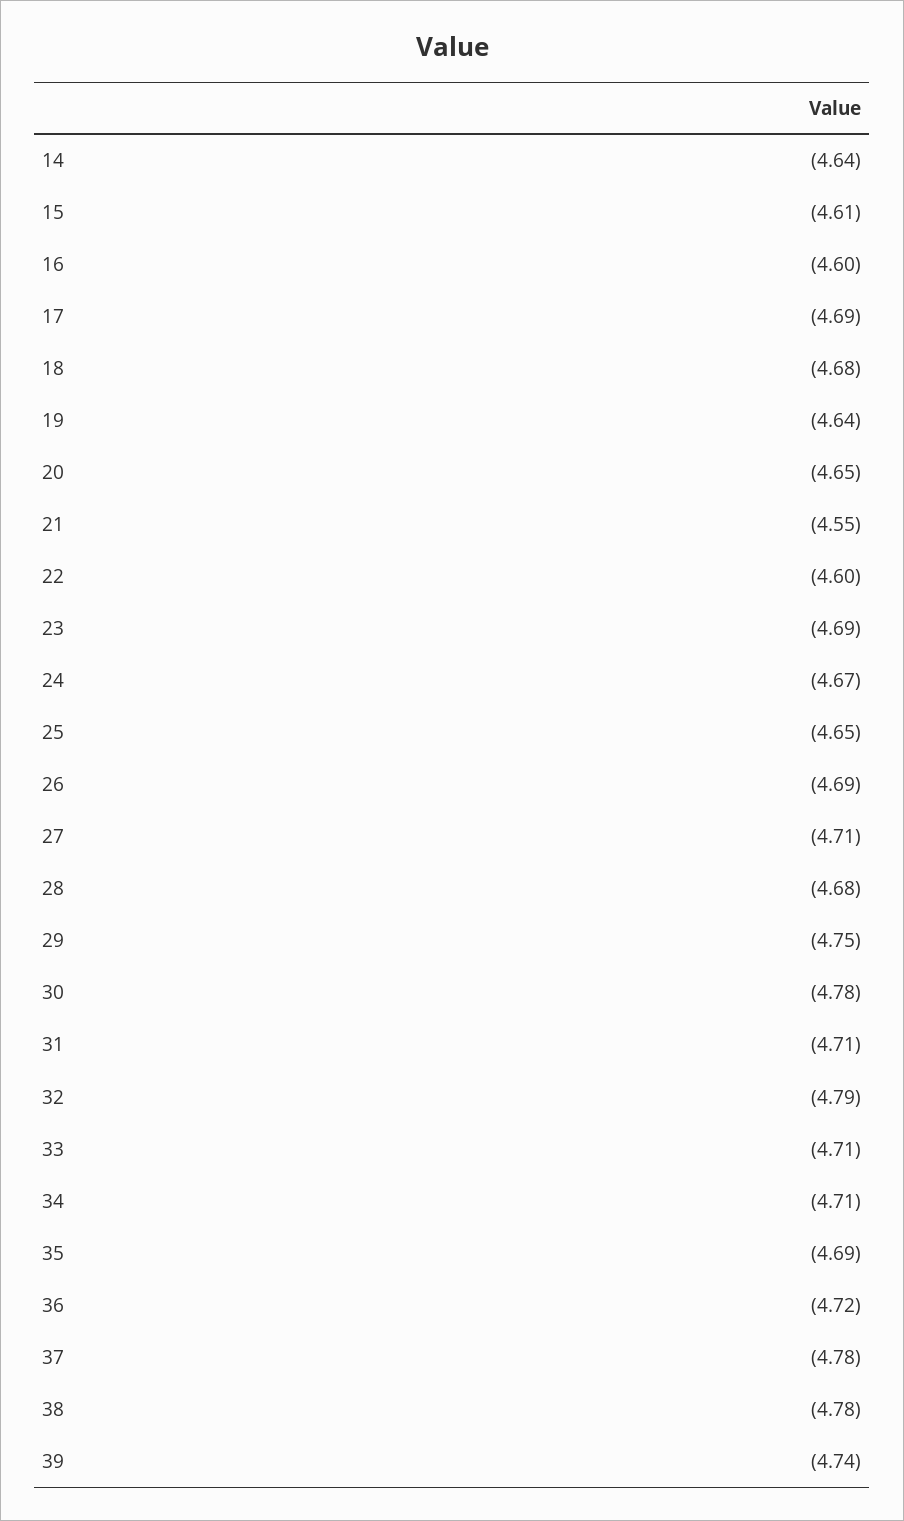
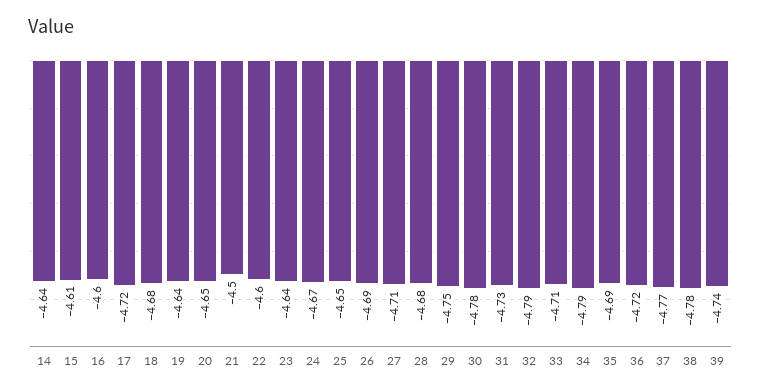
17: -4.69 -> -4.72
21: -4.55 -> -4.5
23: -4.69 -> -4.64
31: -4.71 -> -4.73
34: -4.71 -> -4.79
37: -4.78 -> -4.77

